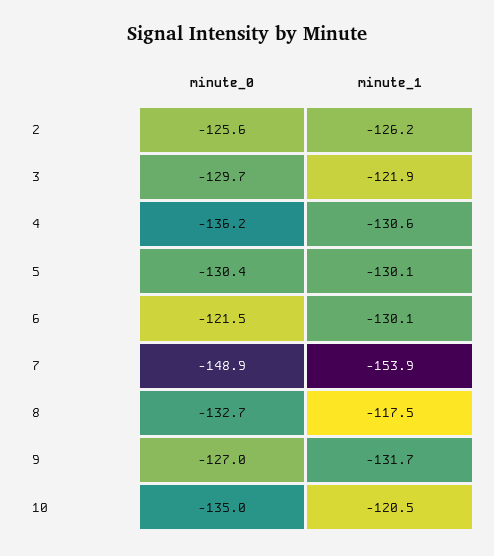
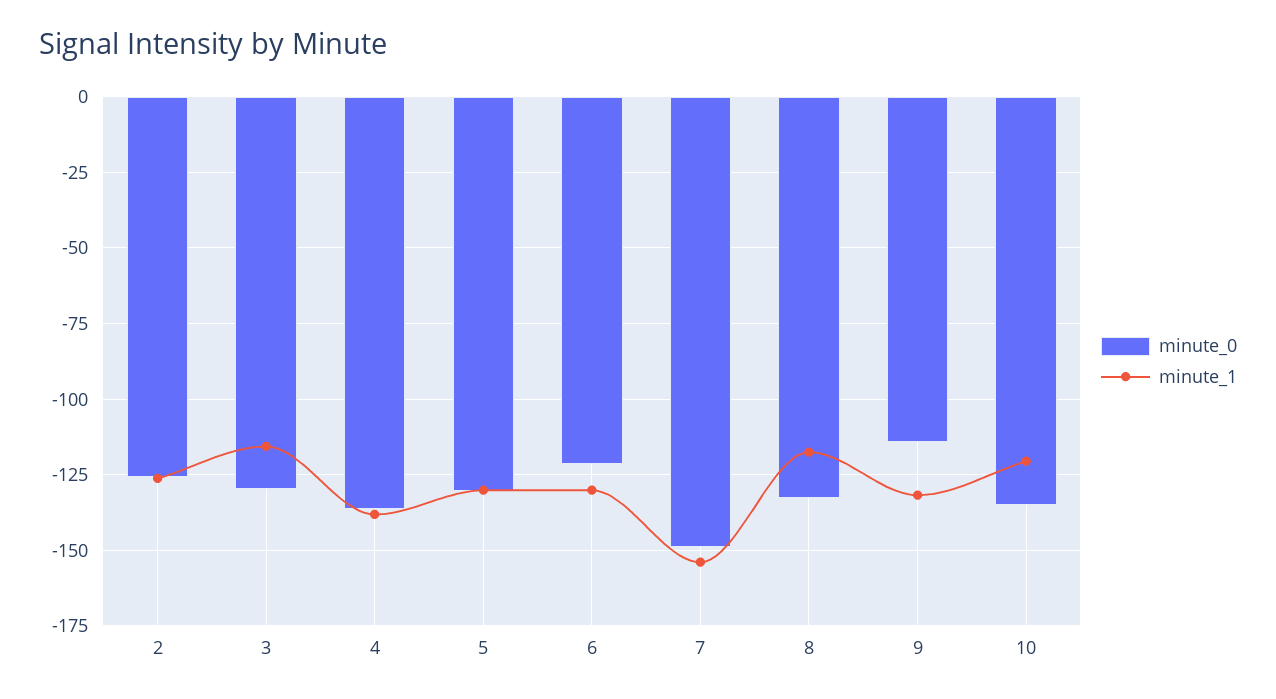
minute_1, 3: -121.9 -> -115
minute_1, 4: -130.6 -> -137.5
minute_0, 9: -127 -> -115

